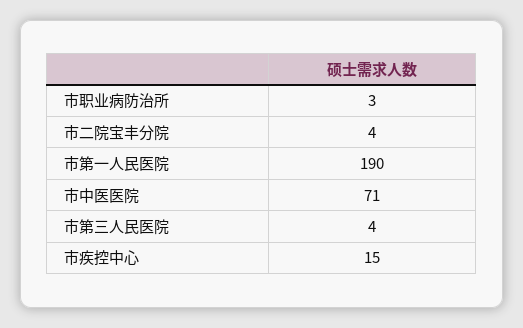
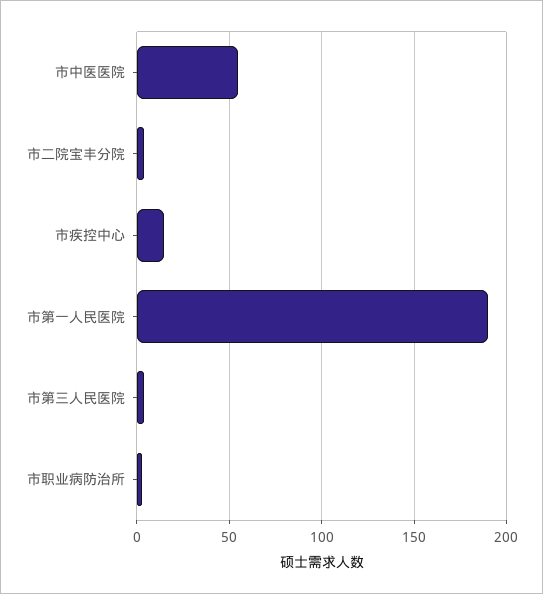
市中医医院: 71 -> 55

